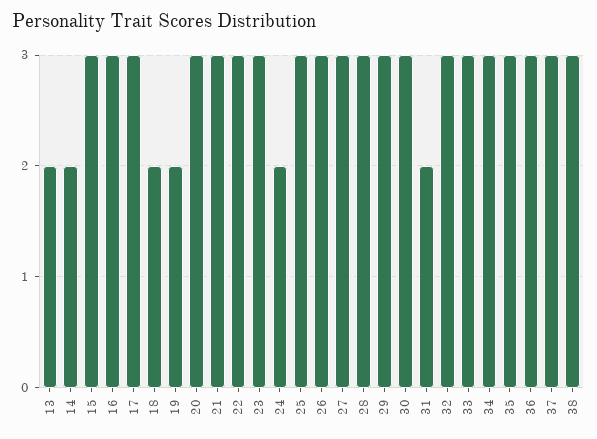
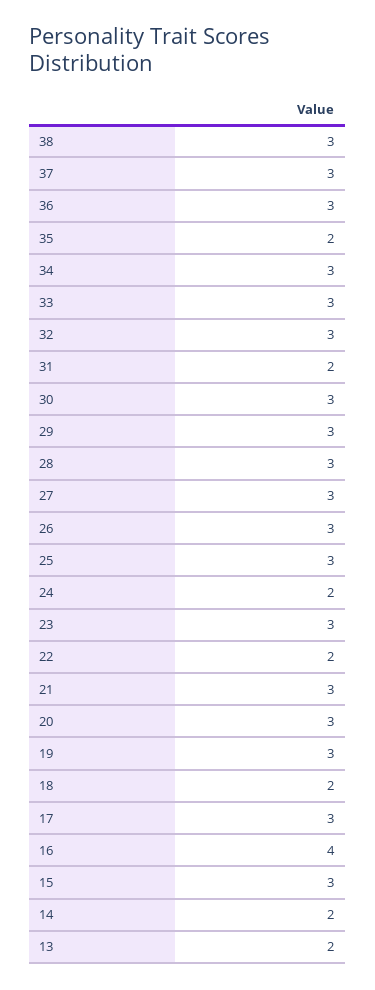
16: 3 -> 4
19: 2 -> 3
22: 3 -> 2
35: 3 -> 2

